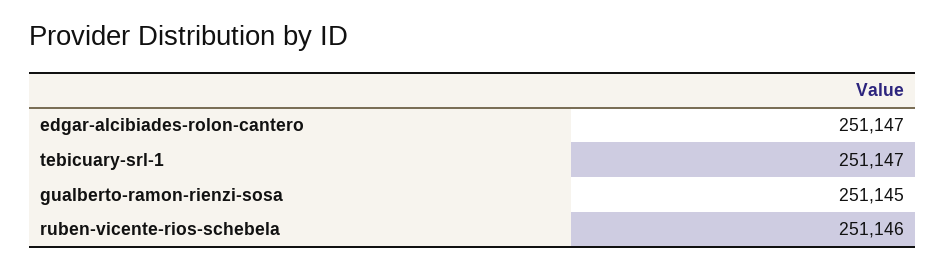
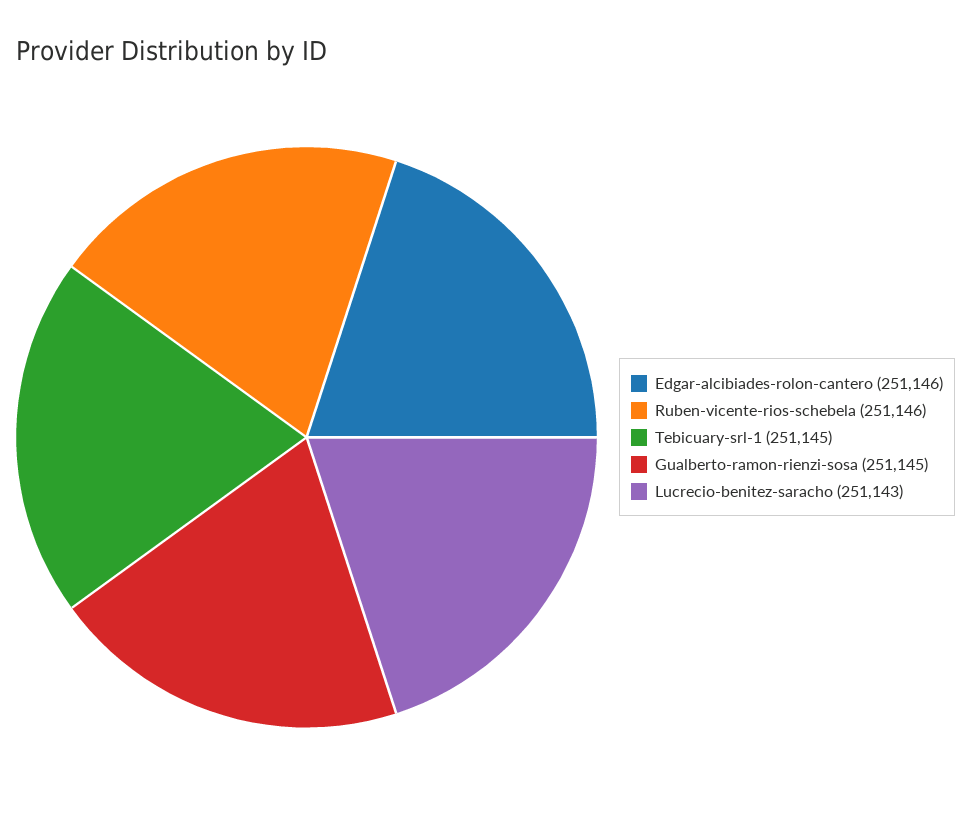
edgar-alcibiades-rolon-cantero: 251147 -> 251146
tebicuary-srl-1: 251147 -> 251145
Lucrecio-benitez-saracho: none -> 251143

